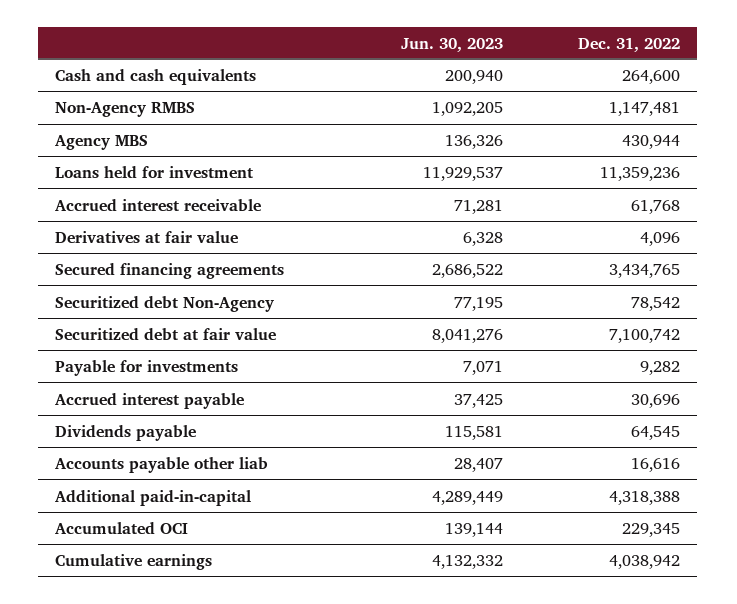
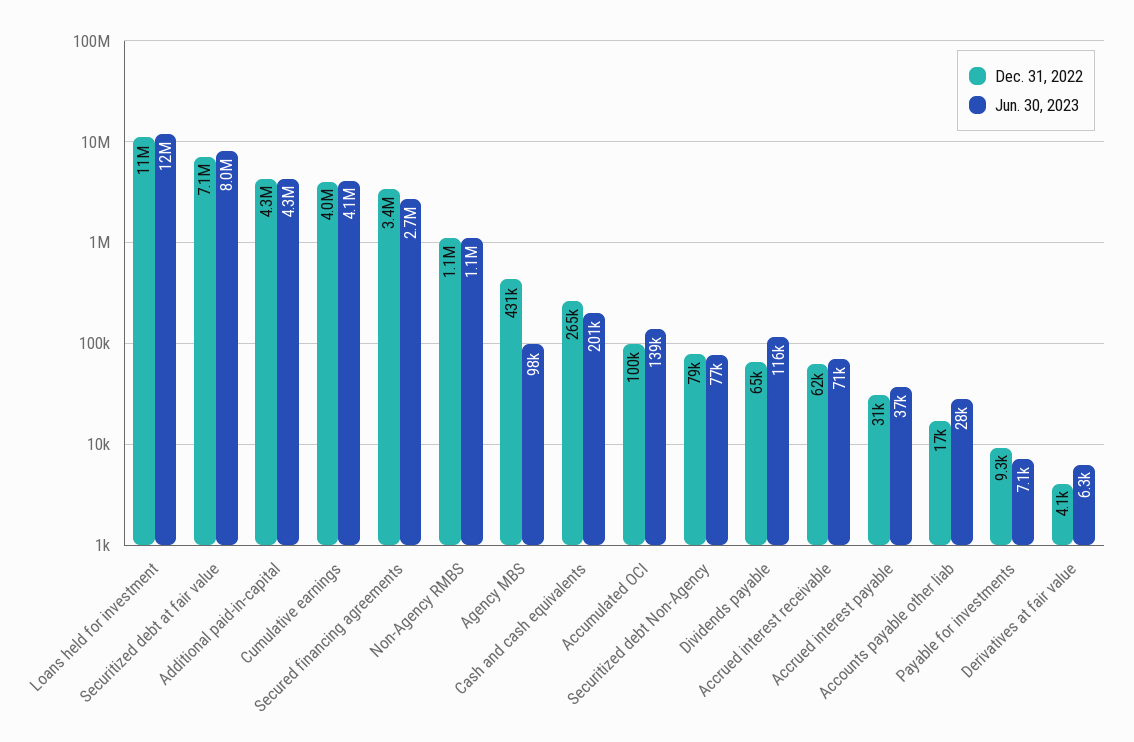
Jun. 30, 2023, Agency MBS: 136326 -> 98000
Dec. 31, 2022, Accumulated OCI: 229345 -> 100000

